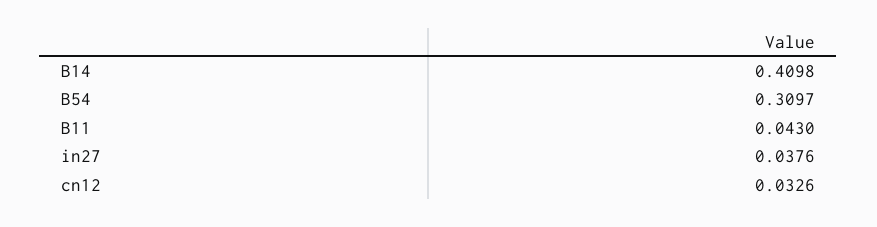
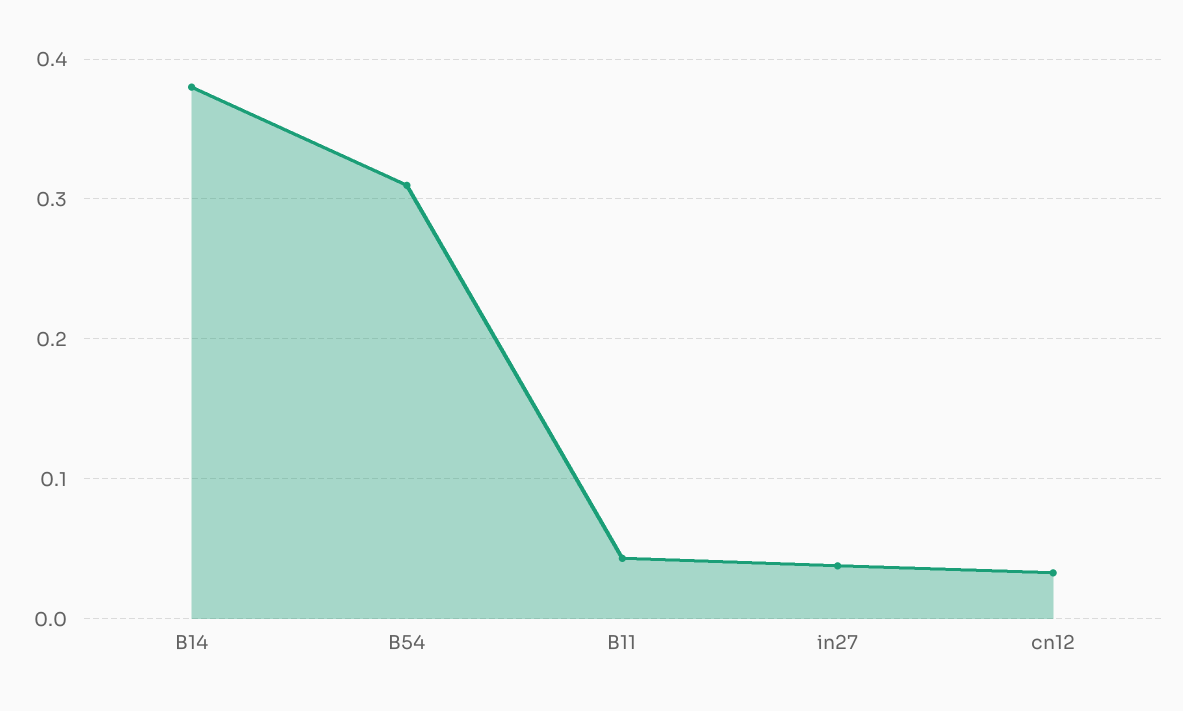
B14: 0.4098 -> 0.38

